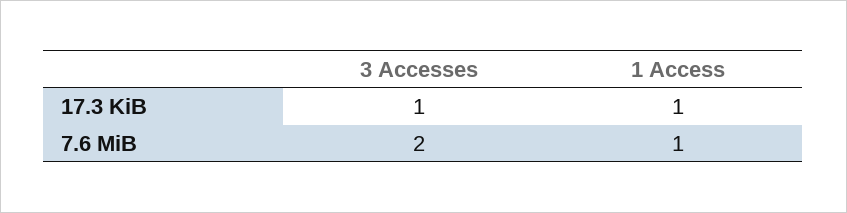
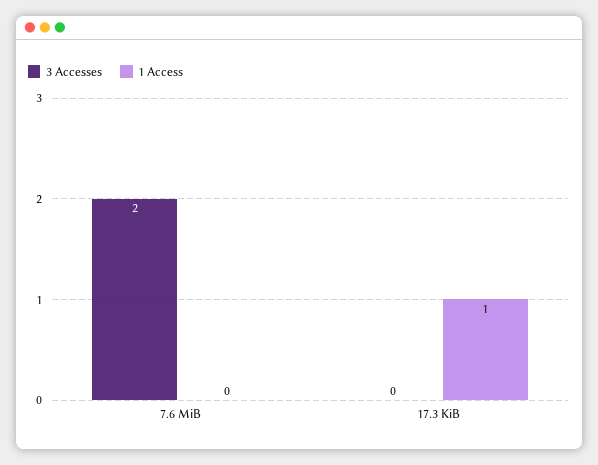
3 Accesses, 17.3 KiB: 1 -> 0
1 Access, 7.6 MiB: 1 -> 0

